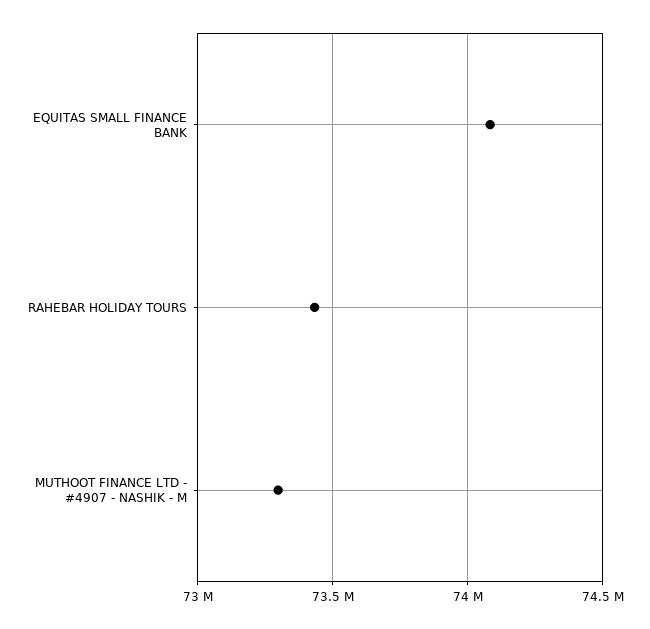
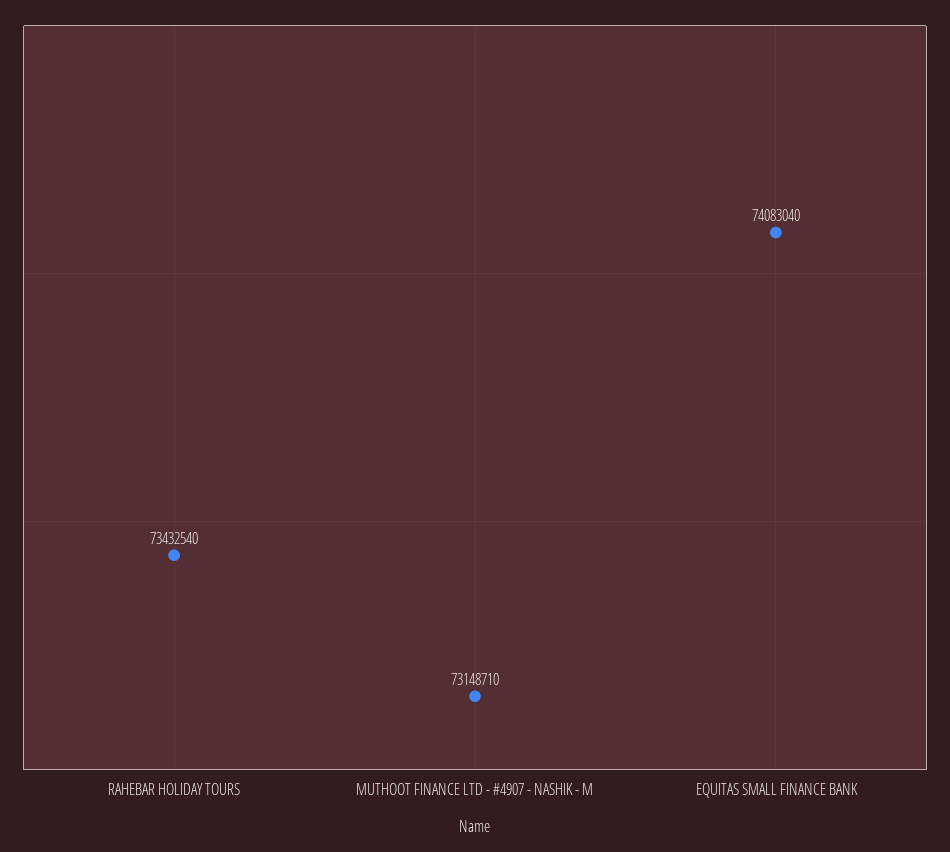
MUTHOOT FINANCE LTD - #4907 - NASHIK - M: 73300000 -> 73148710

